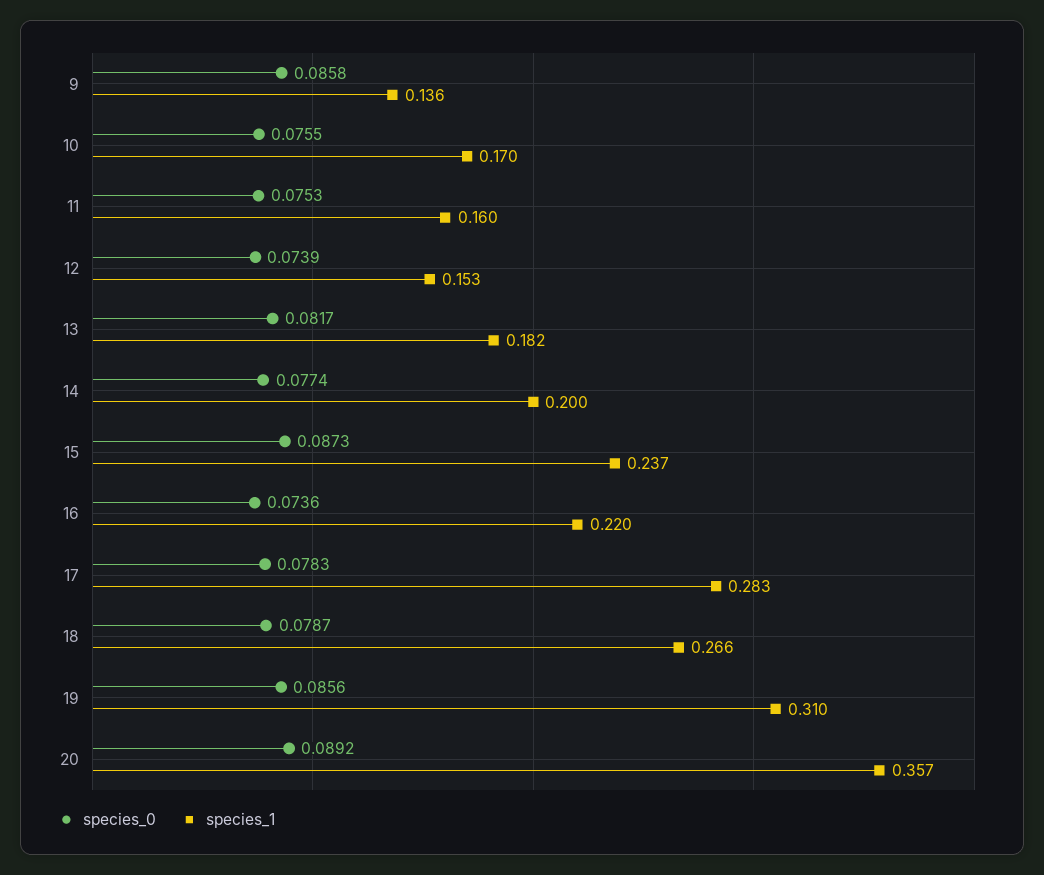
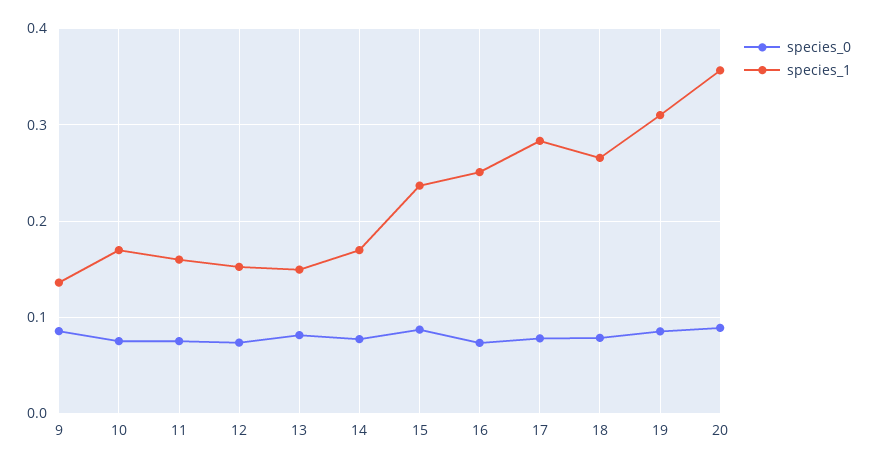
species_1, 13: 0.182 -> 0.15
species_1, 14: 0.2 -> 0.17
species_1, 16: 0.22 -> 0.25

